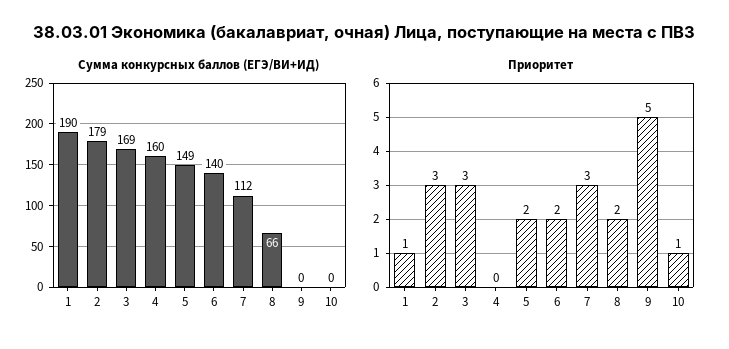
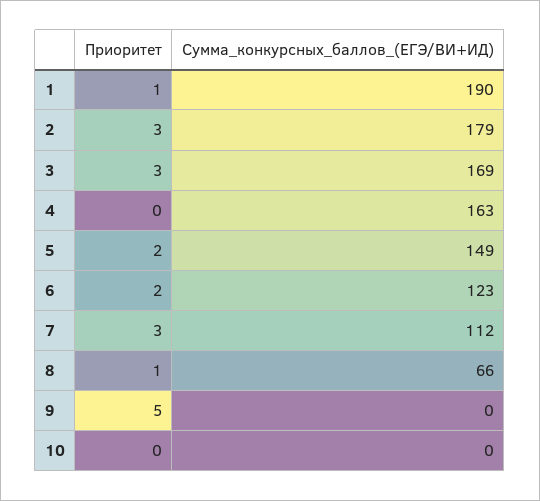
Сумма конкурсных баллов (ЕГЭ/ВИ+ИД), 4: 160 -> 163
Сумма конкурсных баллов (ЕГЭ/ВИ+ИД), 6: 140 -> 123
Приоритет, 8: 2 -> 1
Приоритет, 10: 1 -> 0

